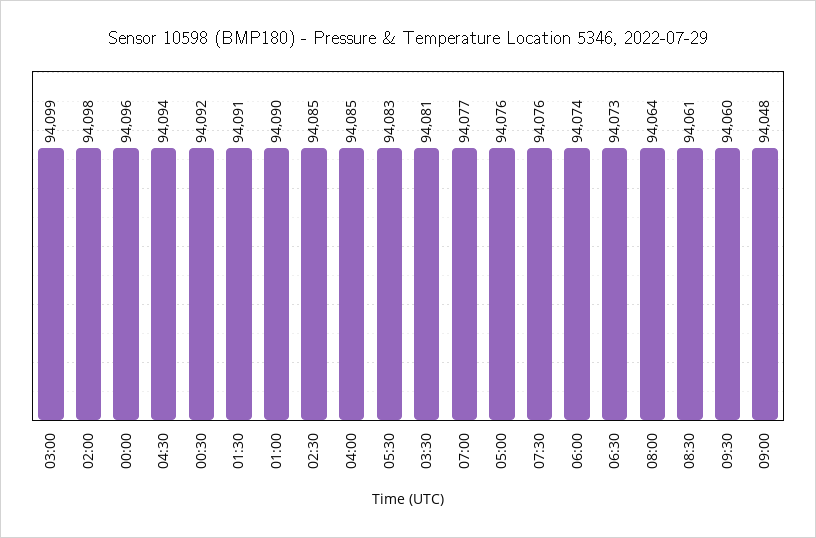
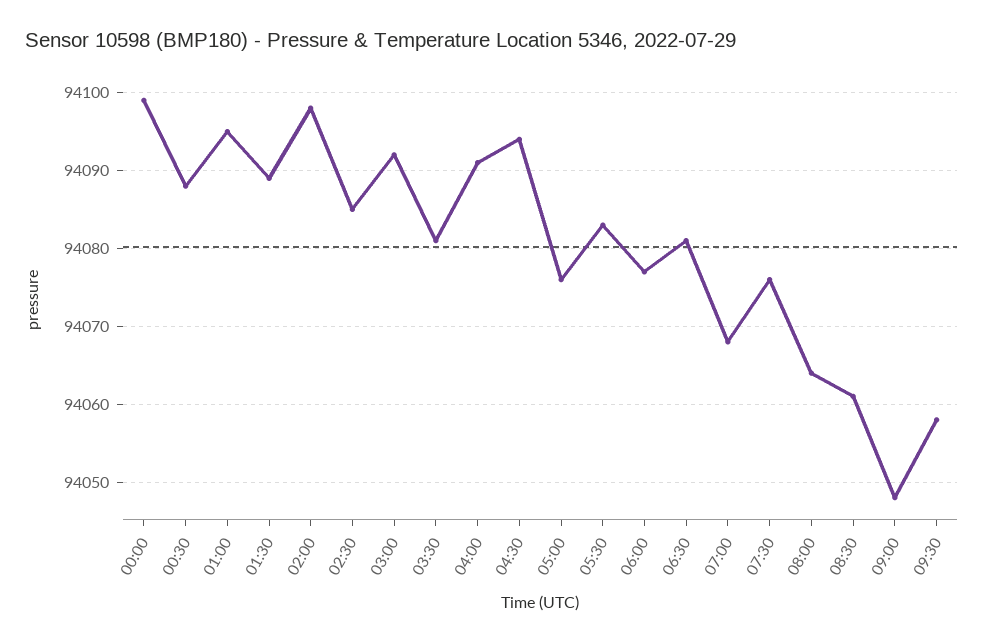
03:00: 94099 -> 94092
00:00: 94096 -> 94099
00:30: 94092 -> 94088
01:30: 94091 -> 94089
01:00: 94090 -> 94095
04:00: 94085 -> 94091
07:00: 94077 -> 94068
06:00: 94074 -> 94077
06:30: 94073 -> 94081
09:30: 94060 -> 94058

